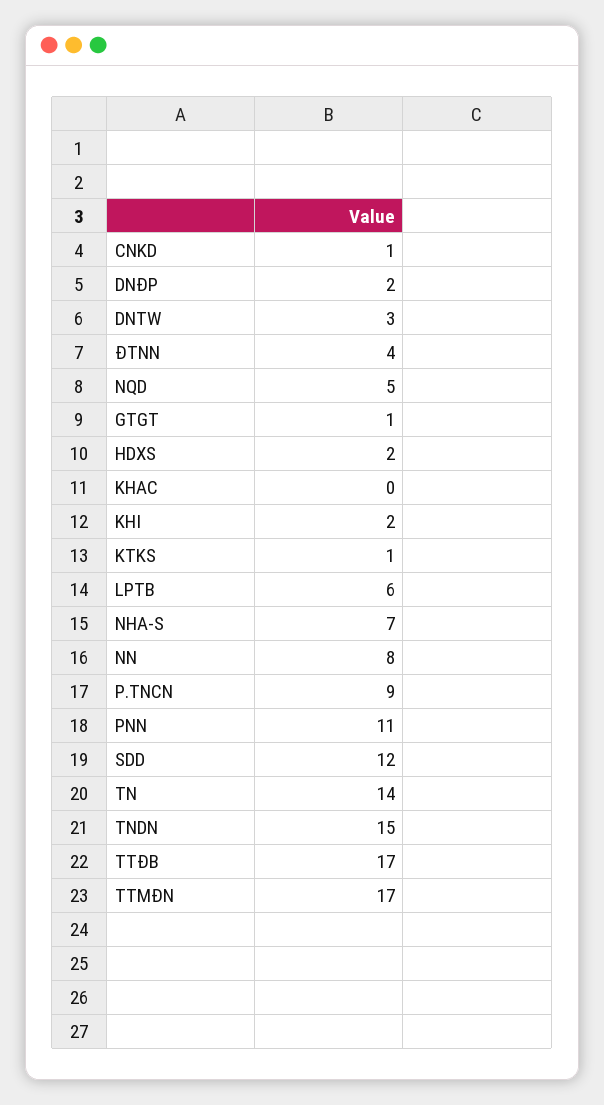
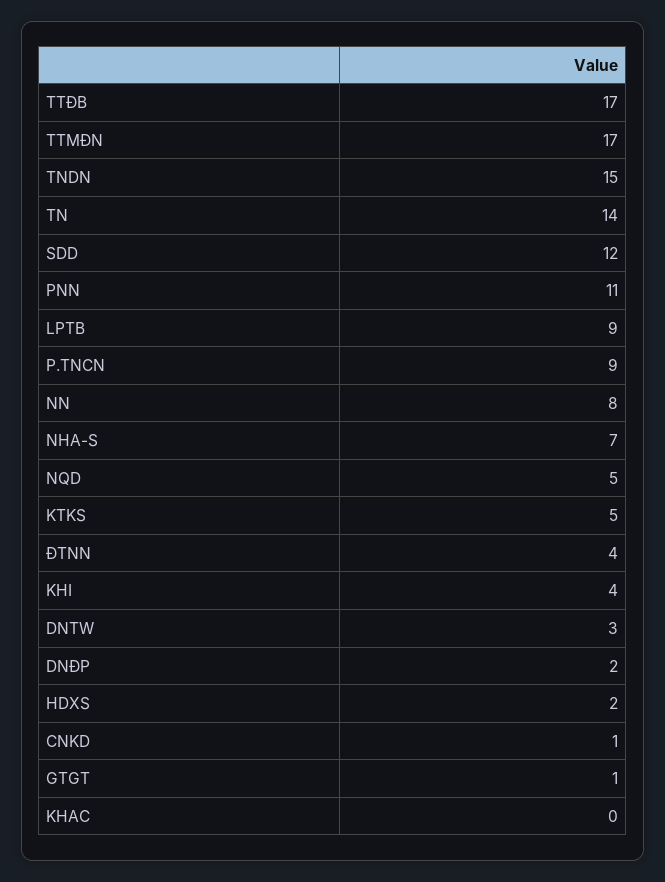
KHI: 2 -> 4
KTKS: 1 -> 5
LPTB: 6 -> 9

